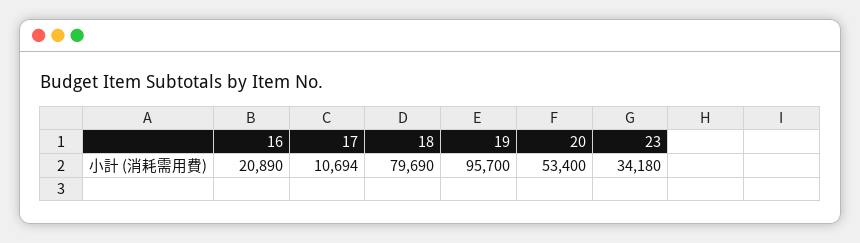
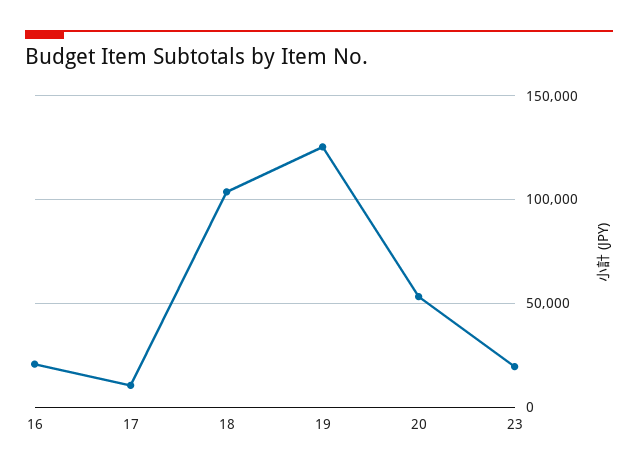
18: 79690 -> 105000
19: 95700 -> 125000
23: 34180 -> 20000

